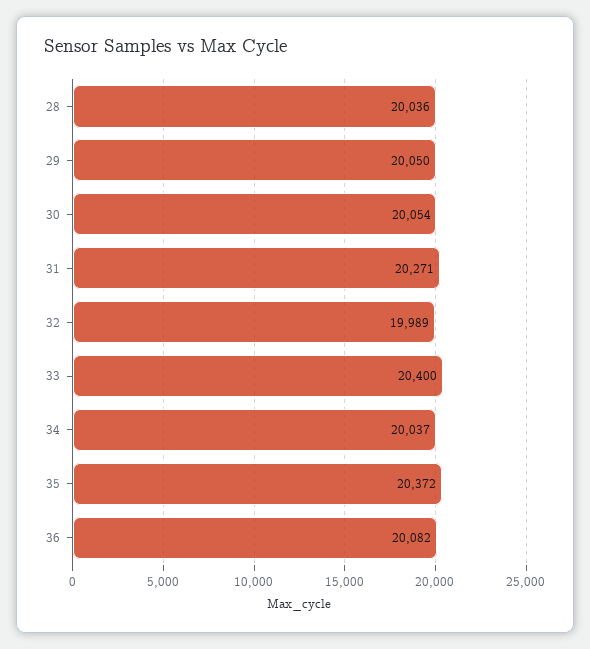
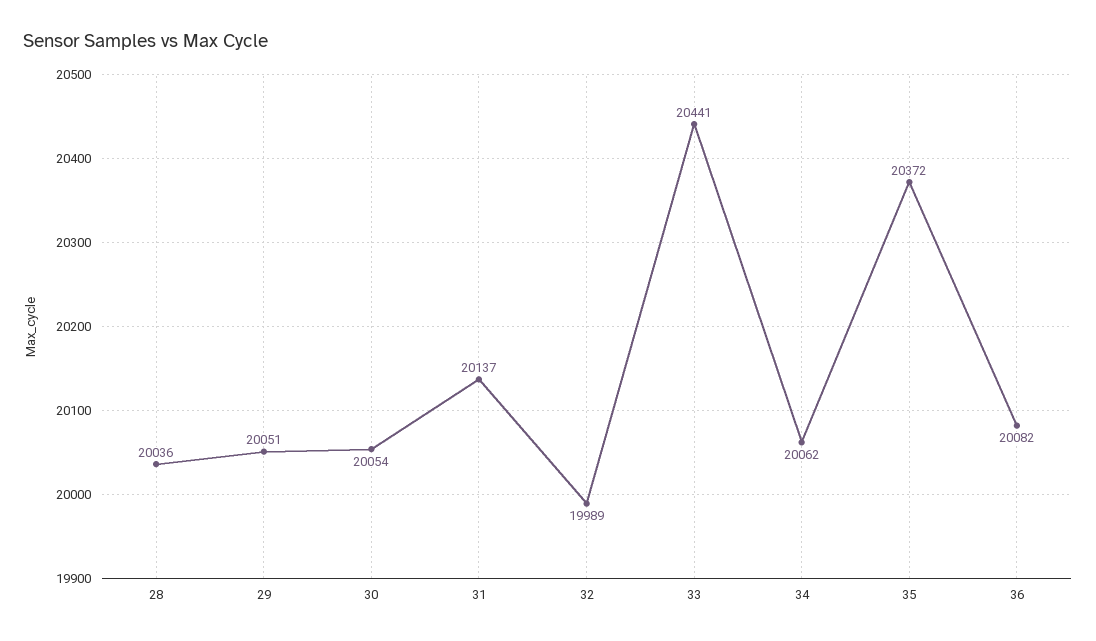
29: 20050 -> 20051
31: 20271 -> 20137
33: 20400 -> 20441
34: 20037 -> 20062

